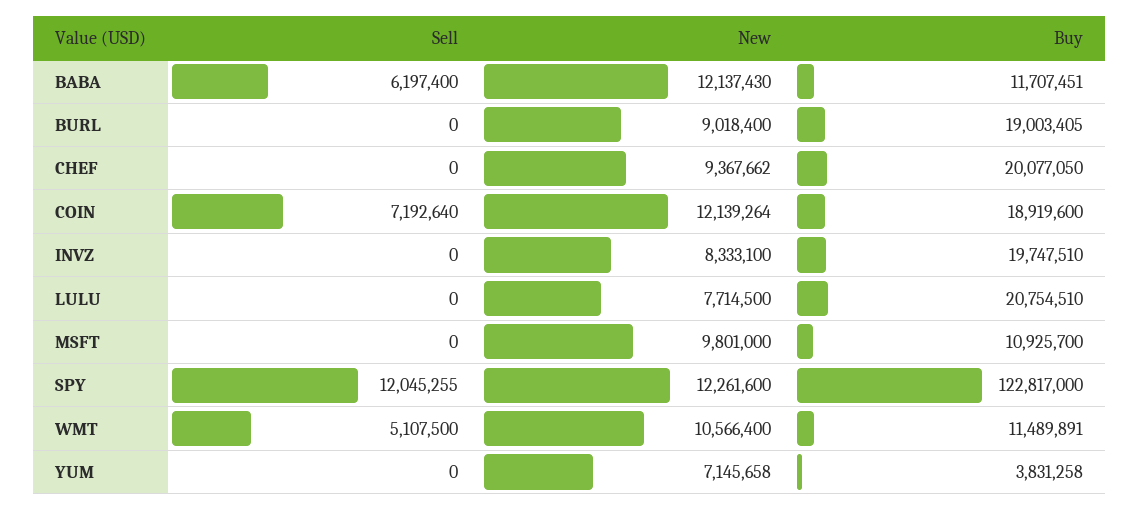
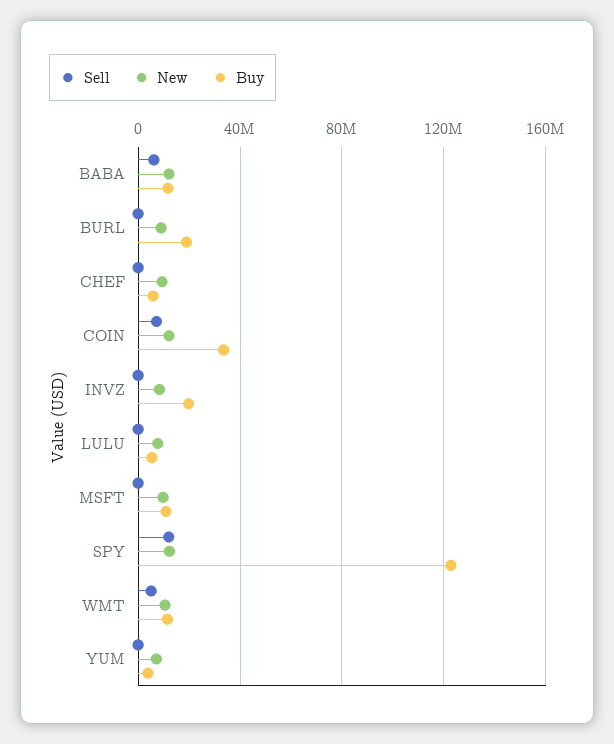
Buy, CHEF: 20077050 -> 5000000
Buy, COIN: 18919600 -> 35000000
Buy, LULU: 20754510 -> 5000000

